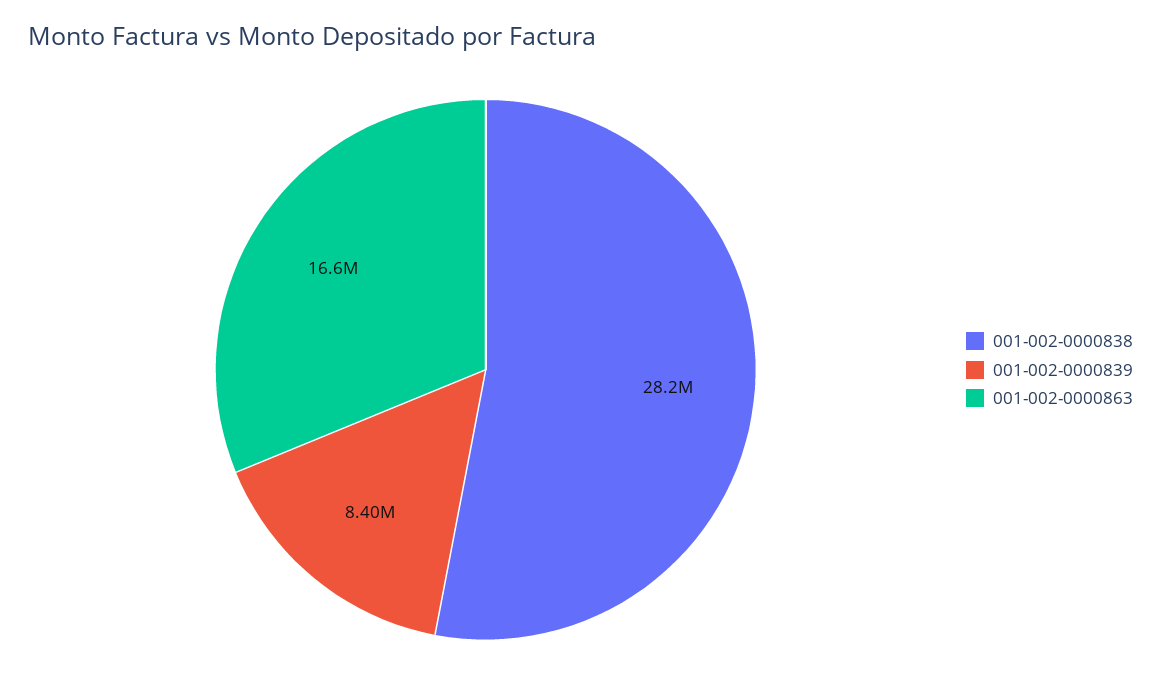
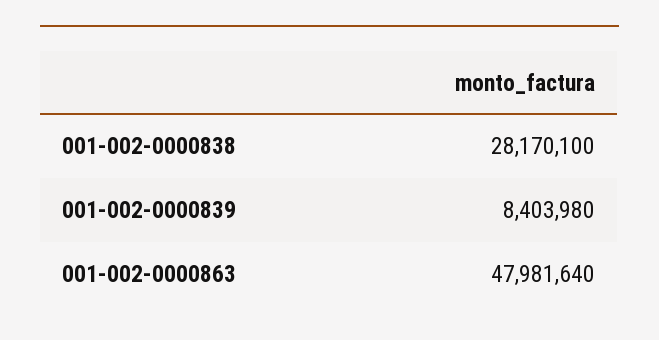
001-002-0000863: 16600000 -> 47981640

